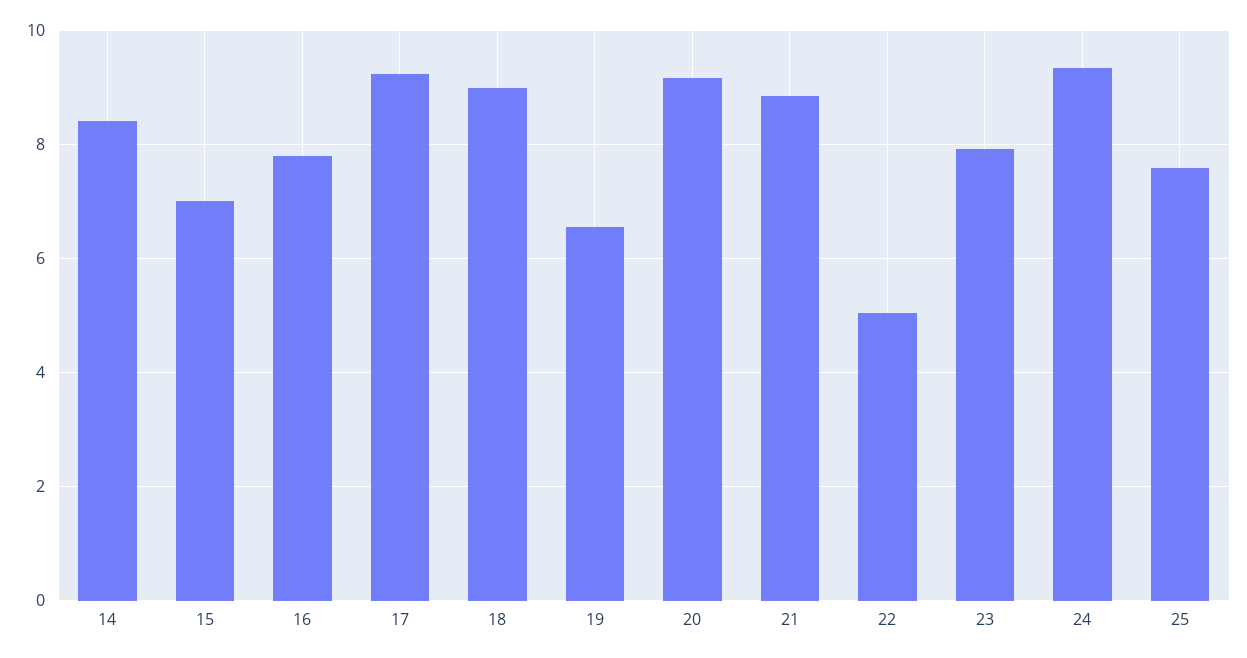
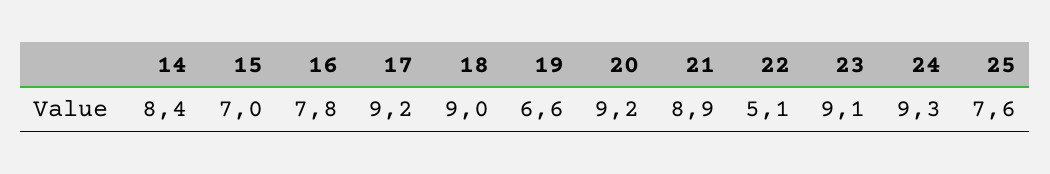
23: 8 -> 9.1

